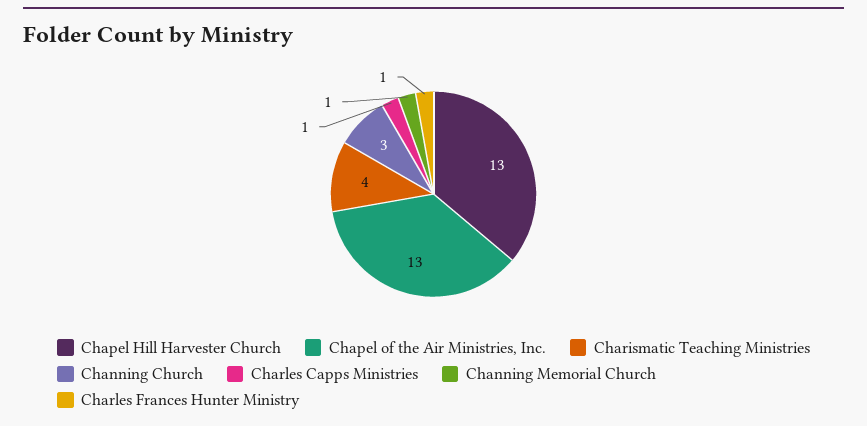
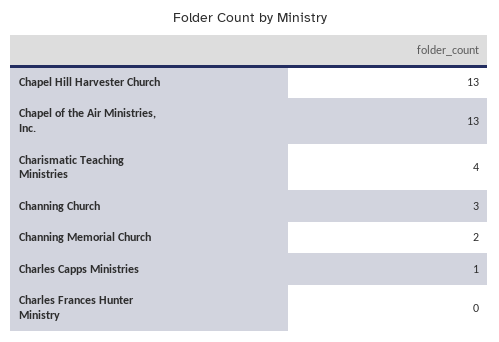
Channing Memorial Church: 1 -> 2
Charles Frances Hunter Ministry: 1 -> 0

